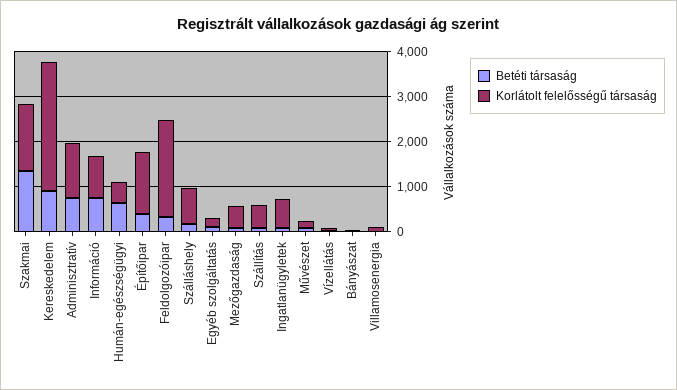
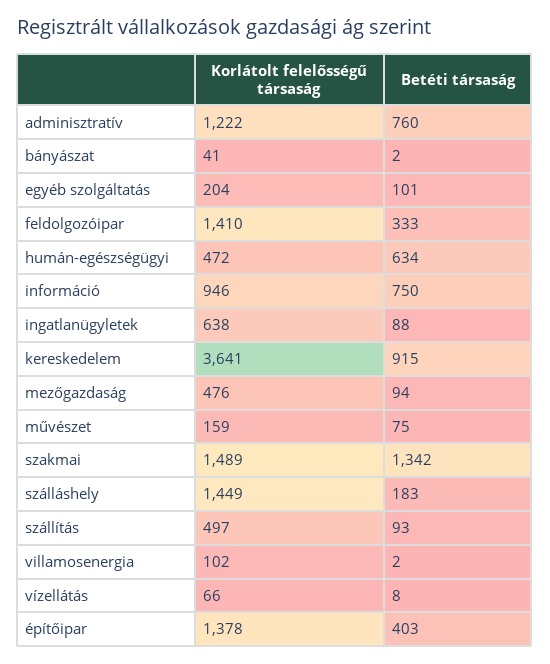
Korlátolt felelősségű társaság, Kereskedelem: 2800 -> 3641
Korlátolt felelősségű társaság, Feldolgozóipar: 2200 -> 1410
Korlátolt felelősségű társaság, Szálláshely: 800 -> 1449

